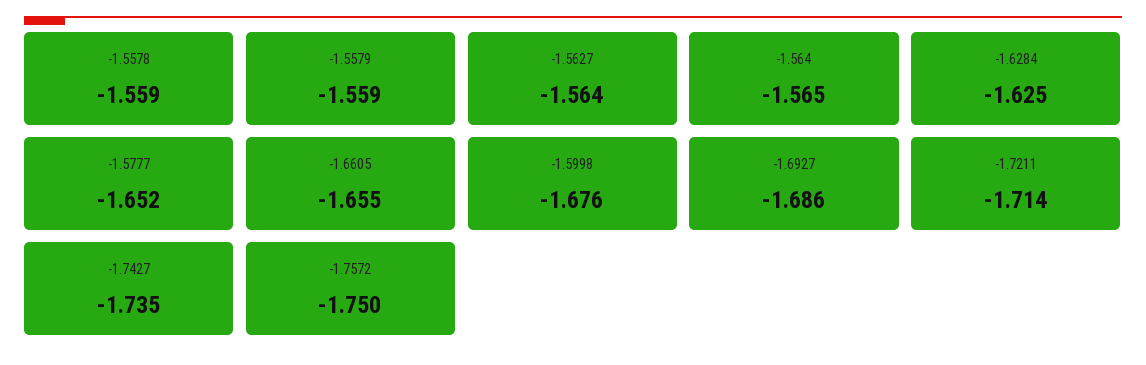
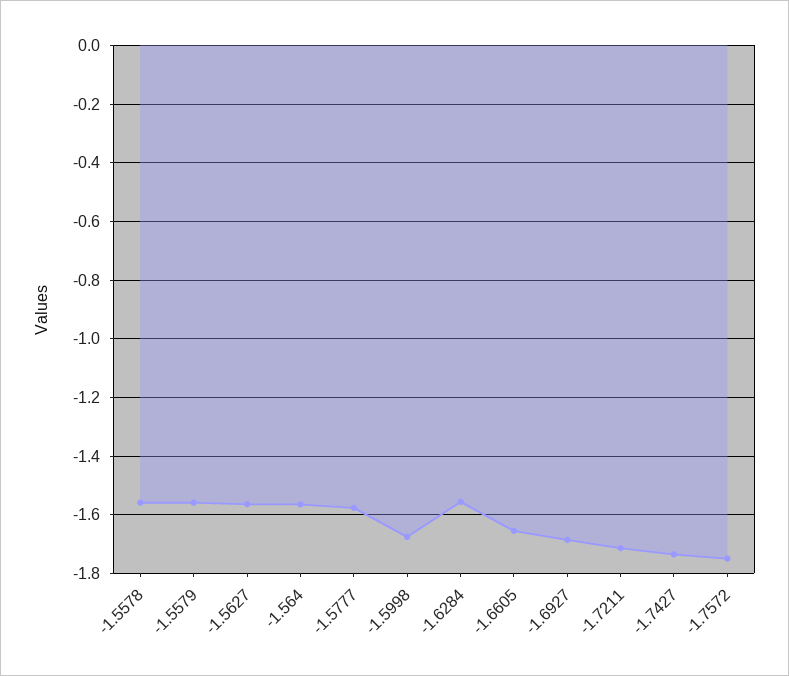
-1.6284: -1.625 -> -1.55
-1.5777: -1.652 -> -1.575

